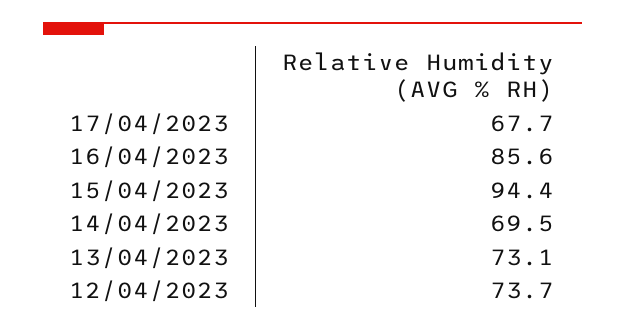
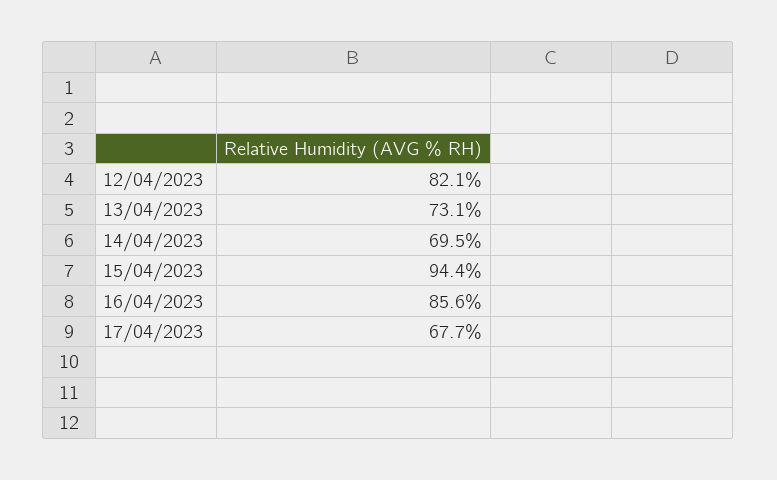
12/04/2023: 73.7 -> 82.1

